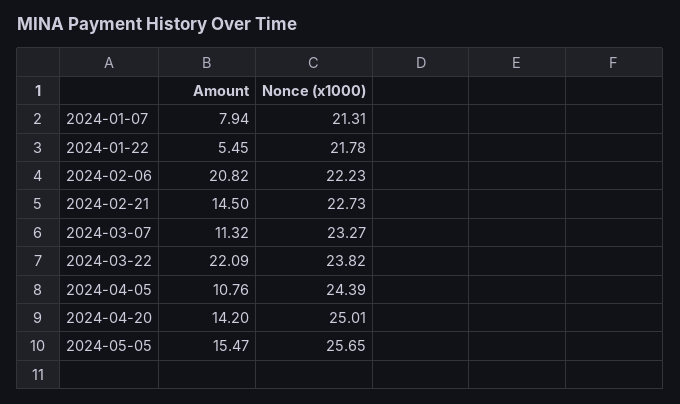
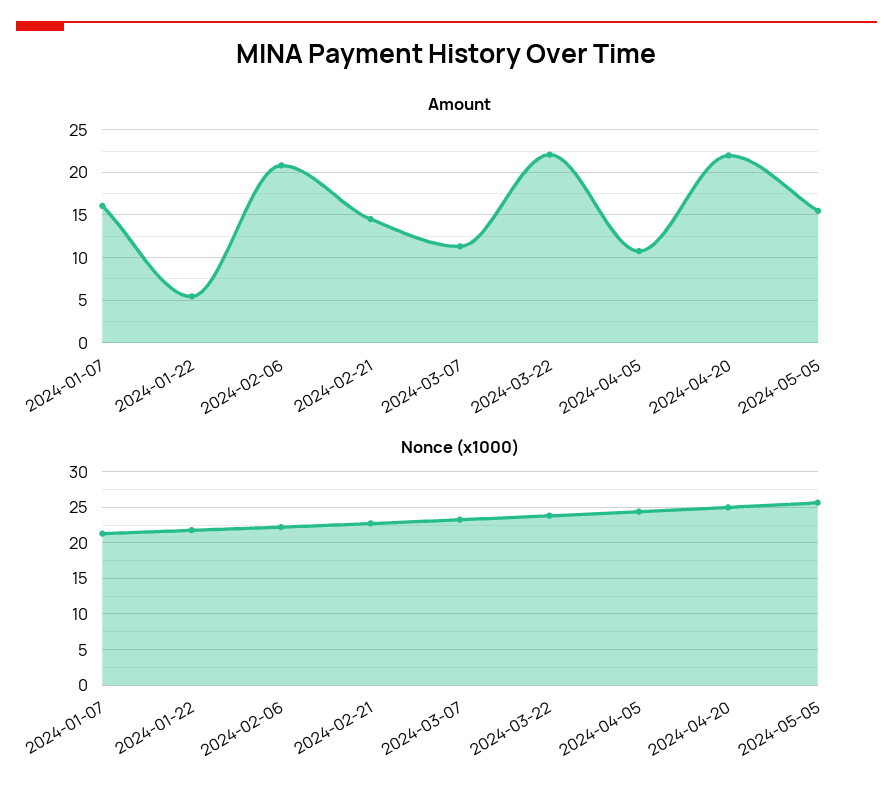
Amount, 2024-01-07: 7.94 -> 16
Amount, 2024-04-20: 14.2 -> 22

